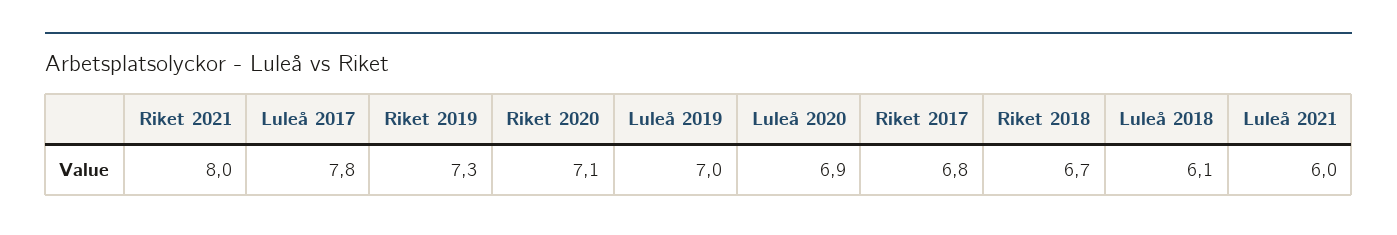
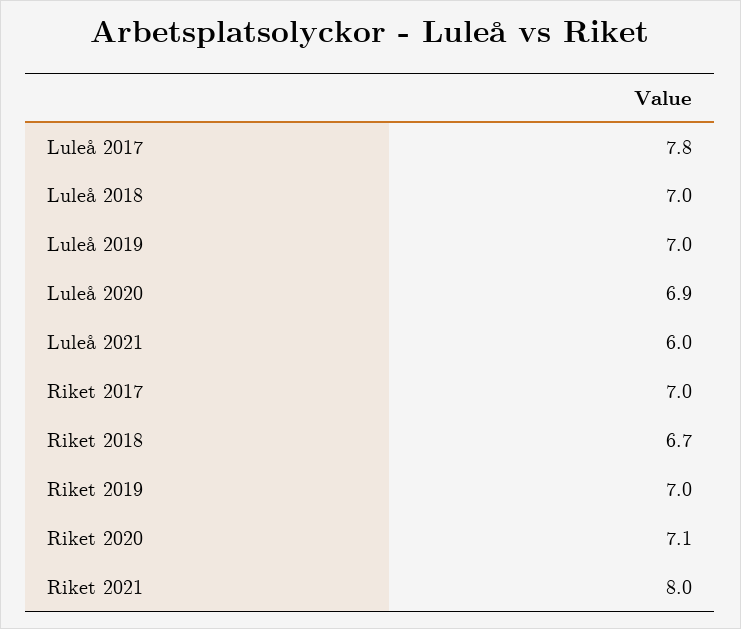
Riket 2019: 7.3 -> 7
Riket 2017: 6.8 -> 7
Luleå 2018: 6.1 -> 7

